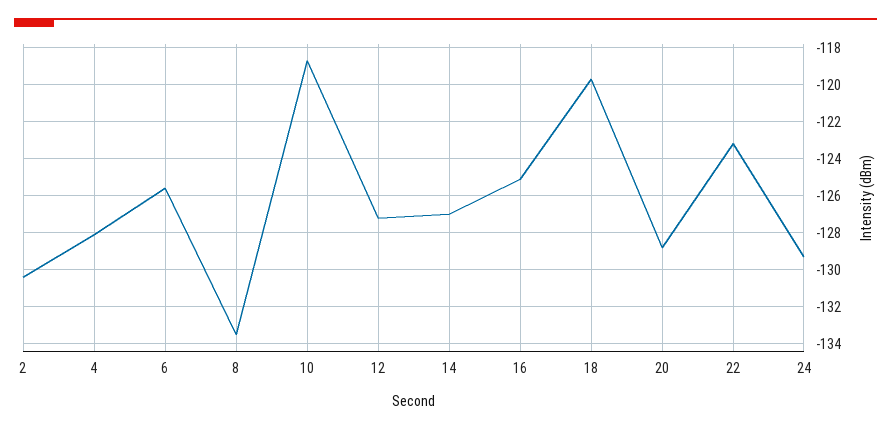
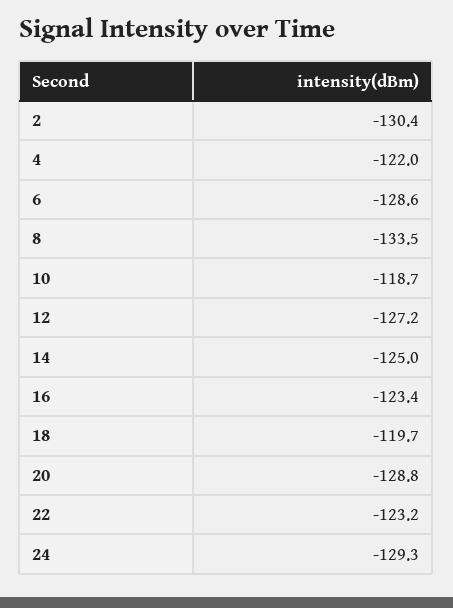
4: -128 -> -122
6: -125.5 -> -128.6
14: -127 -> -125
16: -125 -> -123.4

